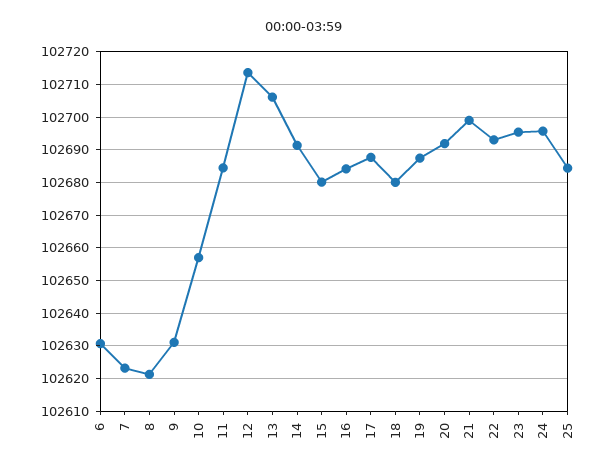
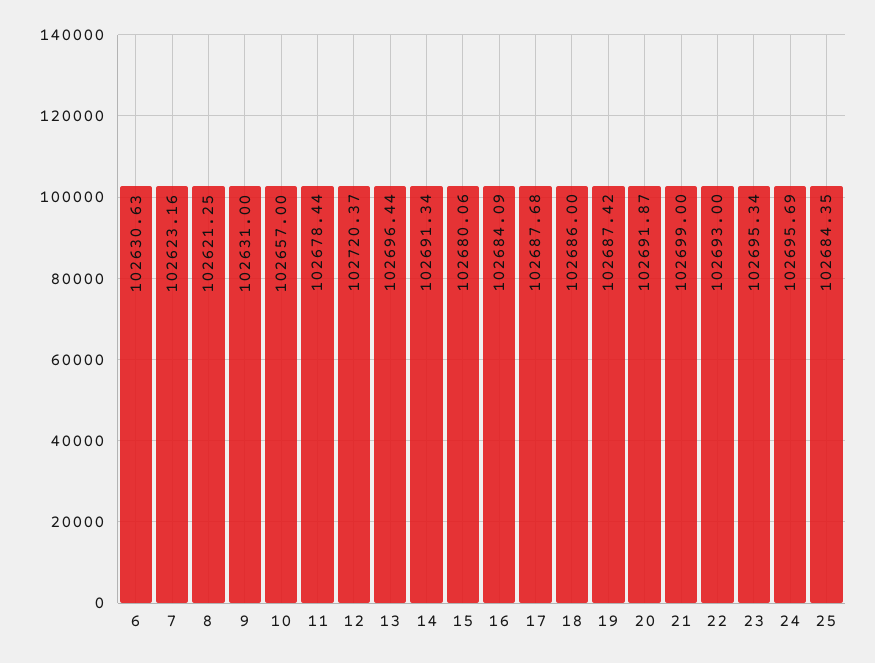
11: 102684 -> 102678.44
12: 102714 -> 102720.37
13: 102706 -> 102696.44
18: 102680 -> 102686

